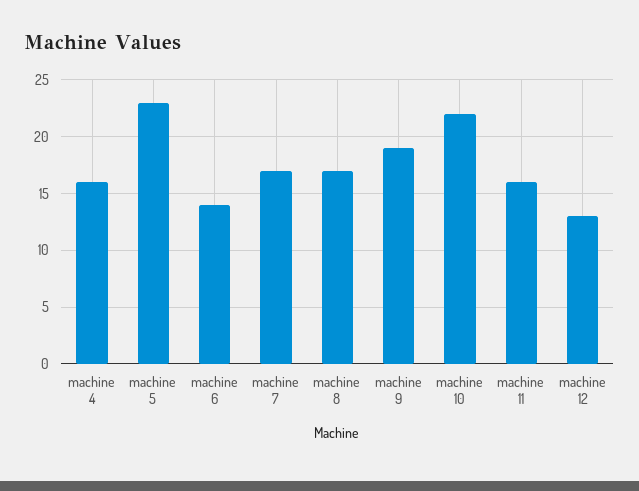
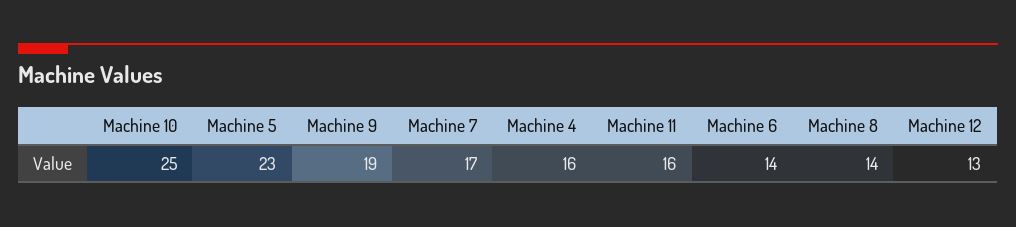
machine 8: 17 -> 14
machine 10: 22 -> 25

